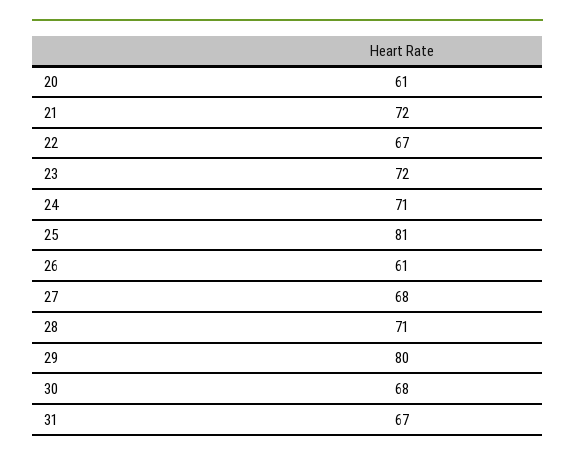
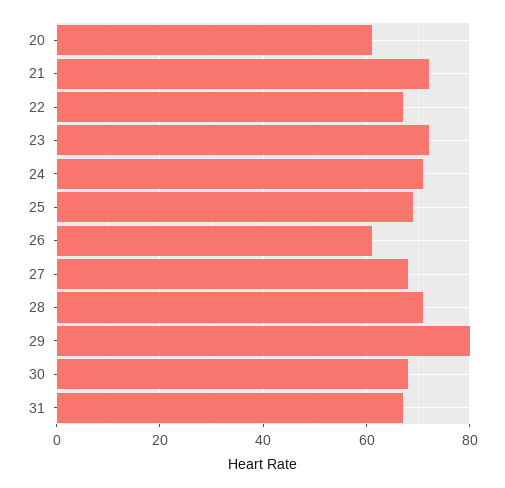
25: 81 -> 70

